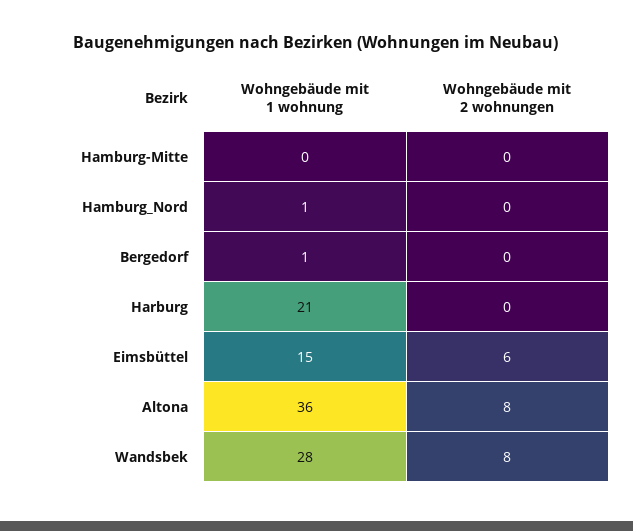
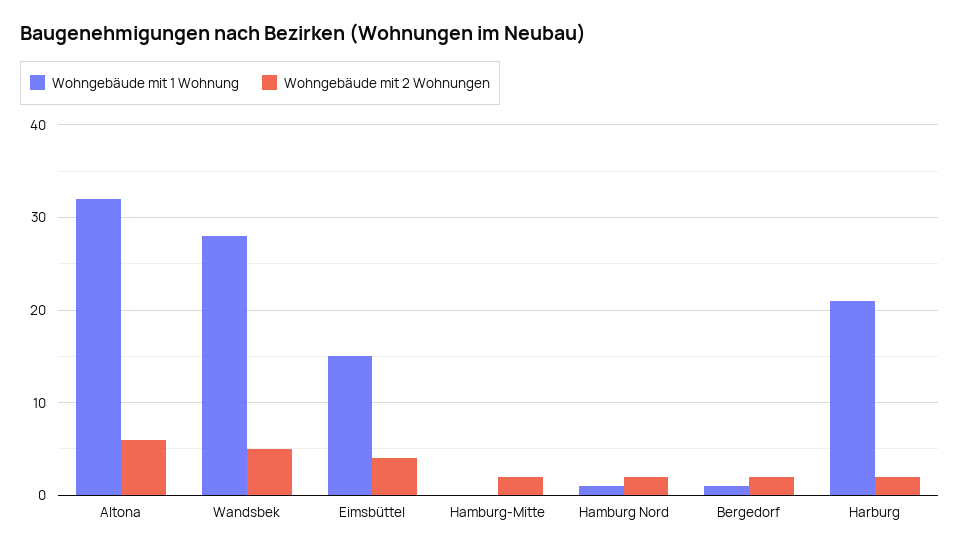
Wohngebäude mit 2 wohnungen, Hamburg-Mitte: 0 -> 2
Wohngebäude mit 2 wohnungen, Hamburg_Nord: 0 -> 2
Wohngebäude mit 2 wohnungen, Bergedorf: 0 -> 2
Wohngebäude mit 2 wohnungen, Harburg: 0 -> 2
Wohngebäude mit 2 wohnungen, Eimsbüttel: 6 -> 4
Wohngebäude mit 1 wohnung, Altona: 36 -> 32
Wohngebäude mit 2 wohnungen, Altona: 8 -> 6
Wohngebäude mit 2 wohnungen, Wandsbek: 8 -> 5

